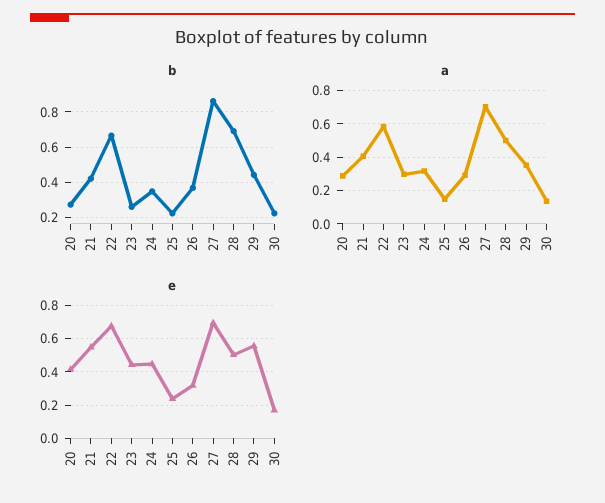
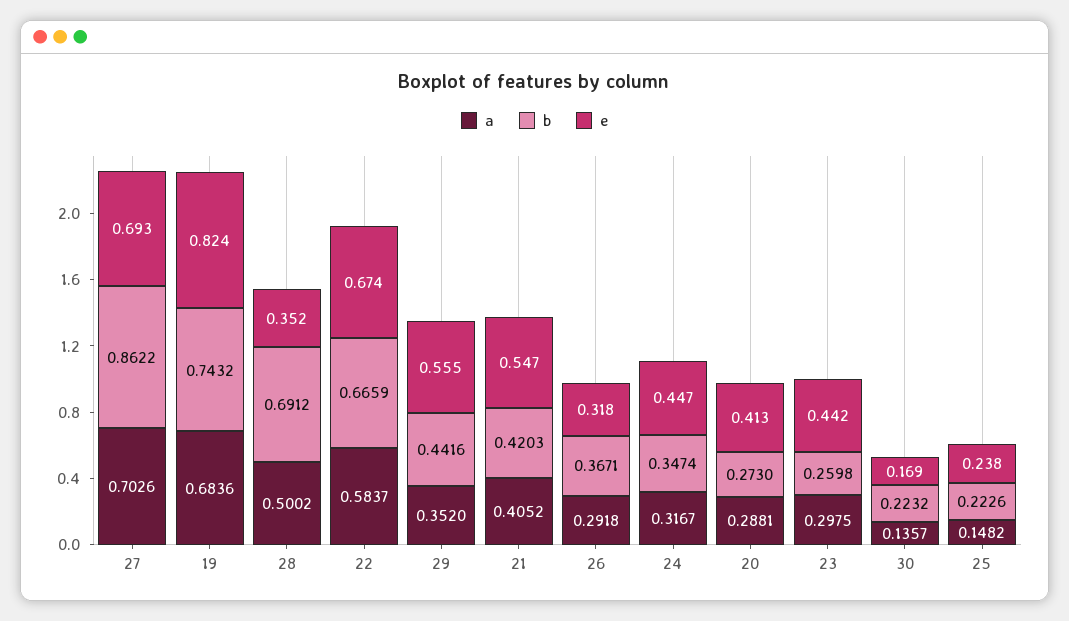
e, 28: 0.5 -> 0.352
a, 19: none -> 0.6836
b, 19: none -> 0.7432
e, 19: none -> 0.824

